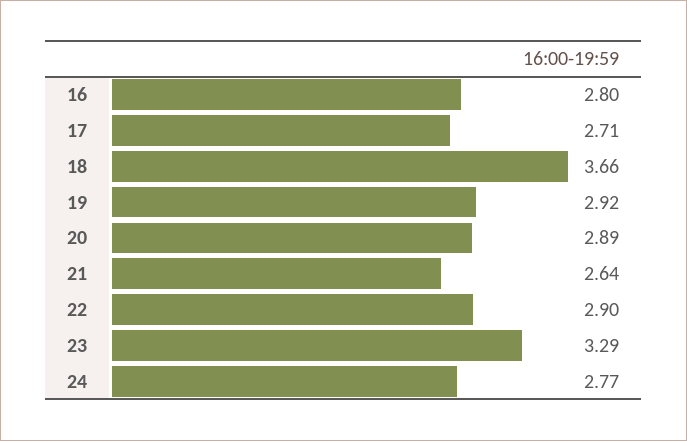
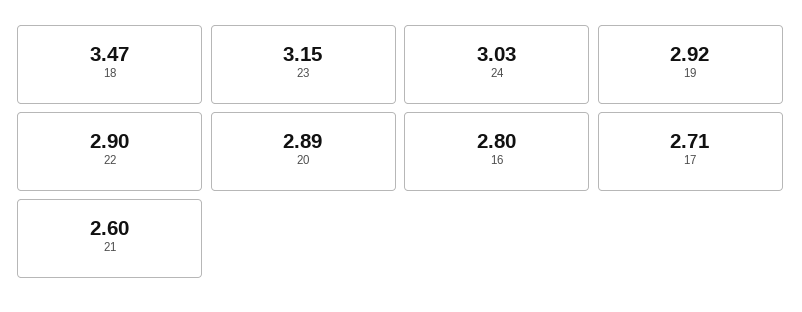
18: 3.66 -> 3.47
21: 2.64 -> 2.6
23: 3.29 -> 3.15
24: 2.77 -> 3.03

